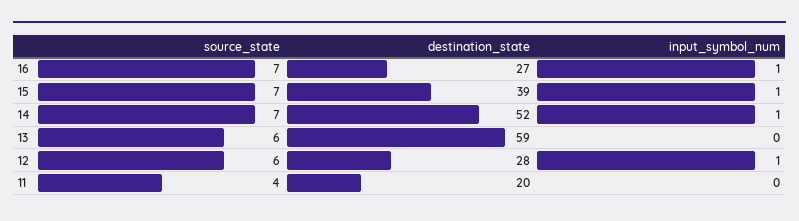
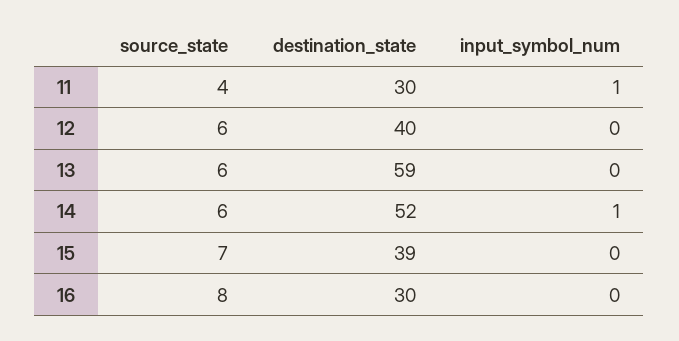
source_state, 16: 7 -> 8
destination_state, 16: 27 -> 30
input_symbol_num, 16: 1 -> 0
input_symbol_num, 15: 1 -> 0
source_state, 14: 7 -> 6
destination_state, 12: 28 -> 40
input_symbol_num, 12: 1 -> 0
destination_state, 11: 20 -> 30
input_symbol_num, 11: 0 -> 1

